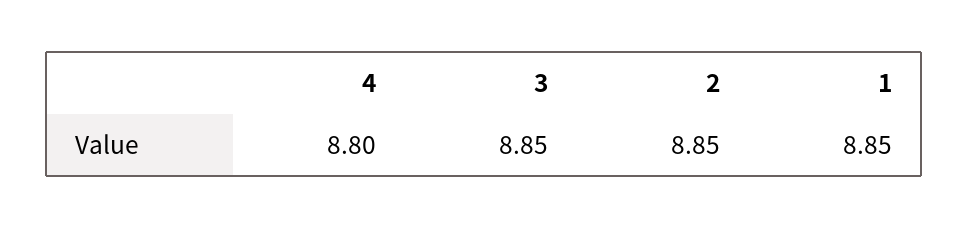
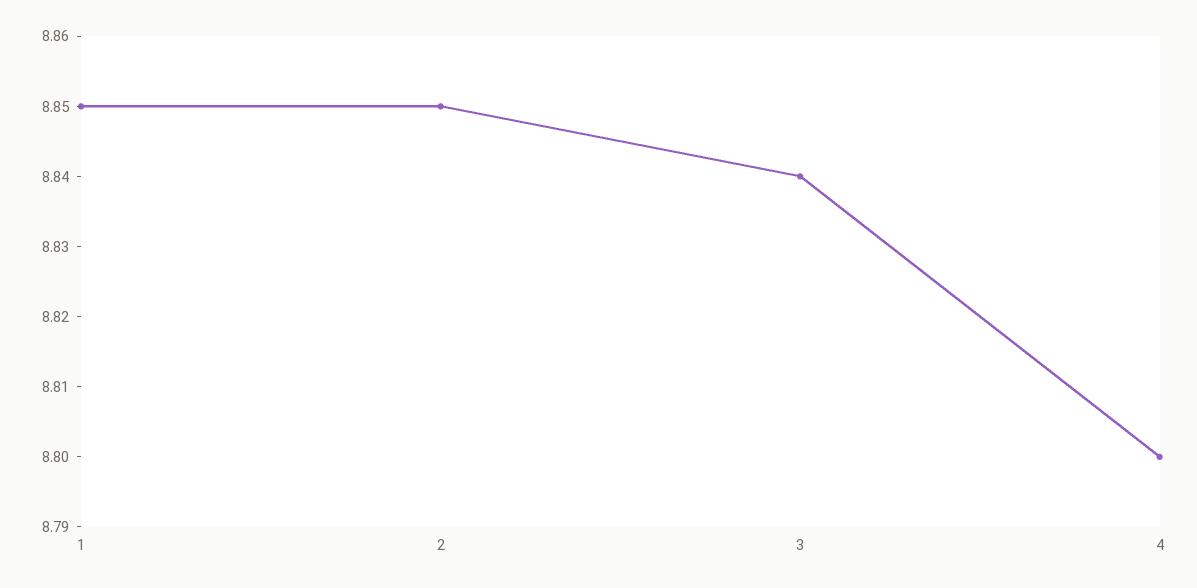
3: 8.85 -> 8.84

